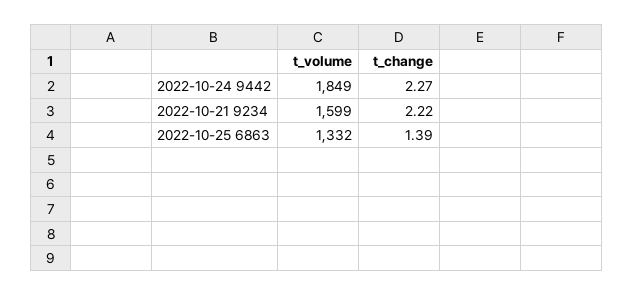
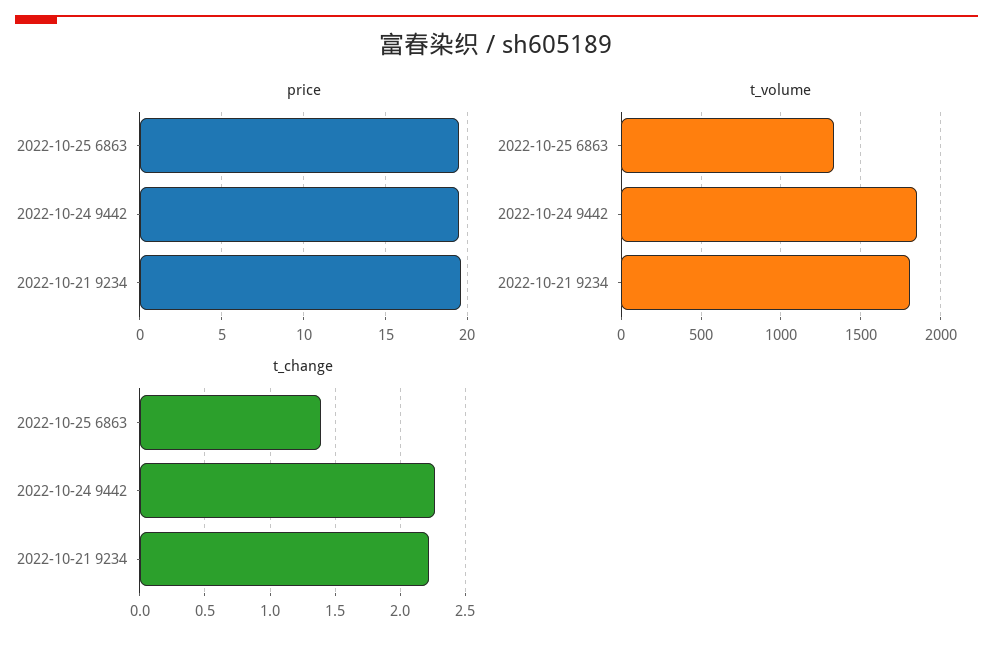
t_volume, 2022-10-21 9234: 1599 -> 1800
price, 2022-10-25 6863: none -> 19.5
price, 2022-10-24 9442: none -> 19.5
price, 2022-10-21 9234: none -> 19.5

